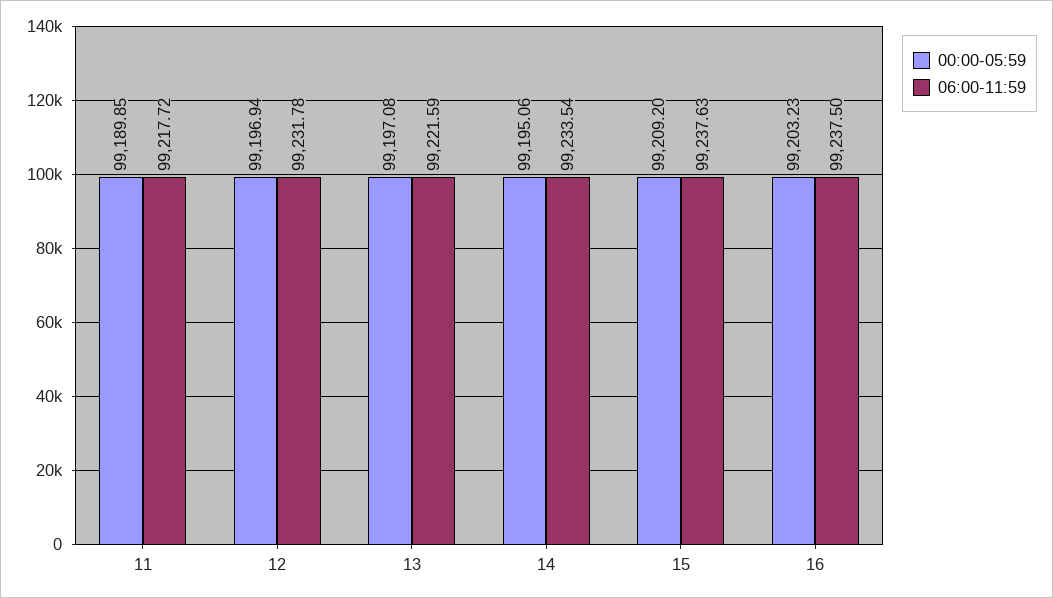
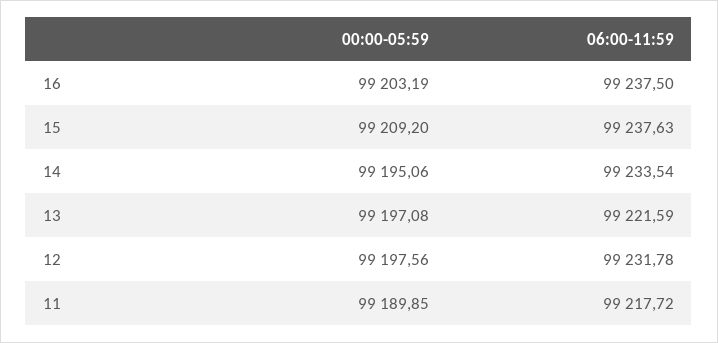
00:00-05:59, 12: 99196.94 -> 99197.56
00:00-05:59, 16: 99203.23 -> 99203.19

